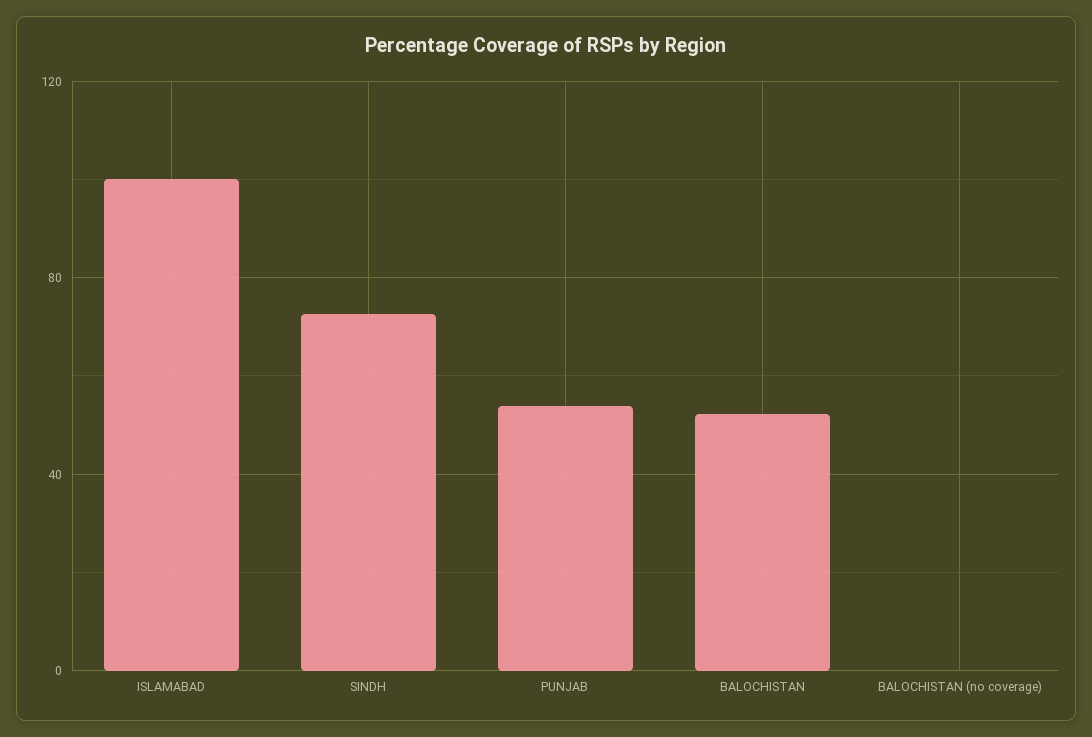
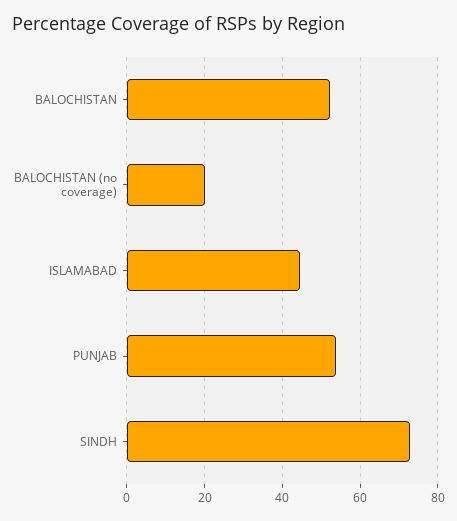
ISLAMABAD: 100 -> 44
BALOCHISTAN (no coverage): 0 -> 20

